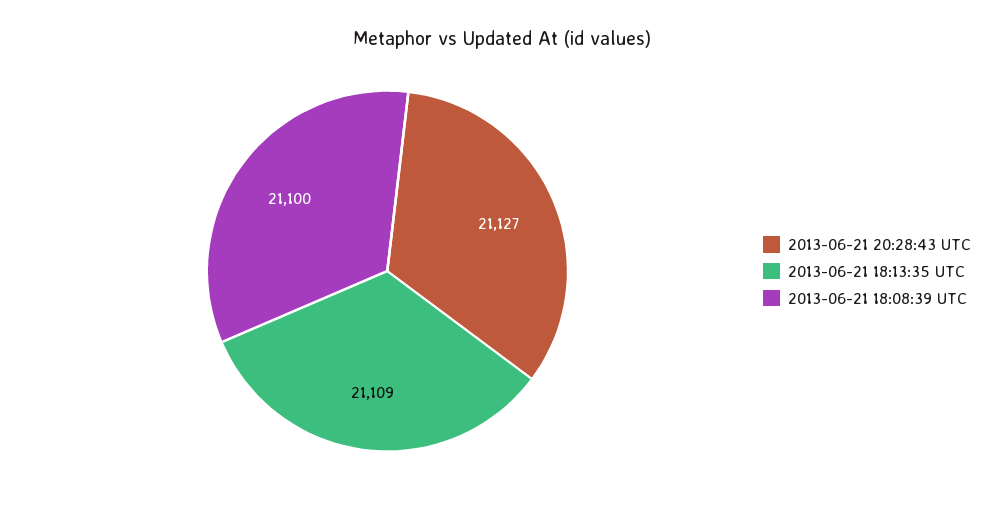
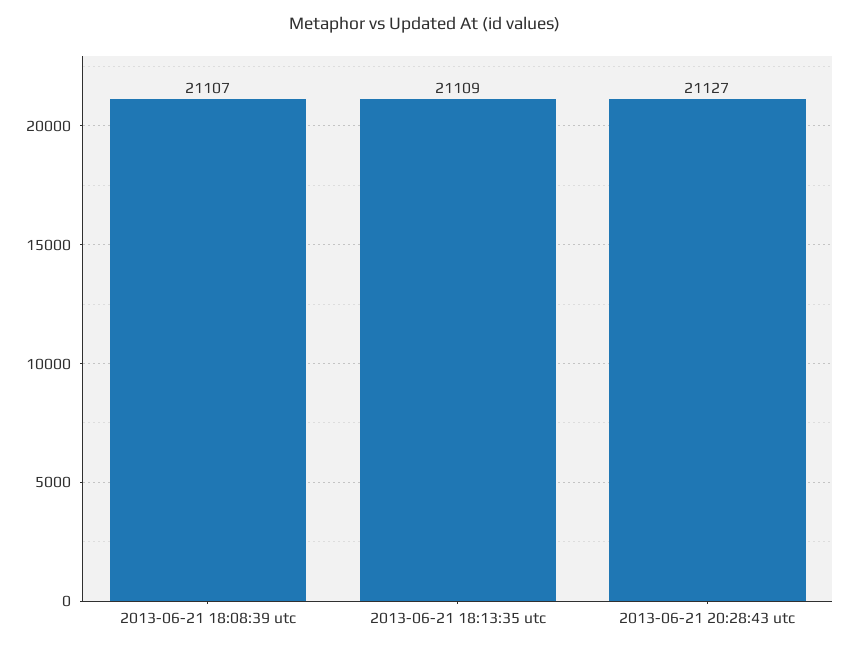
2013-06-21 18:08:39 UTC: 21100 -> 21107

